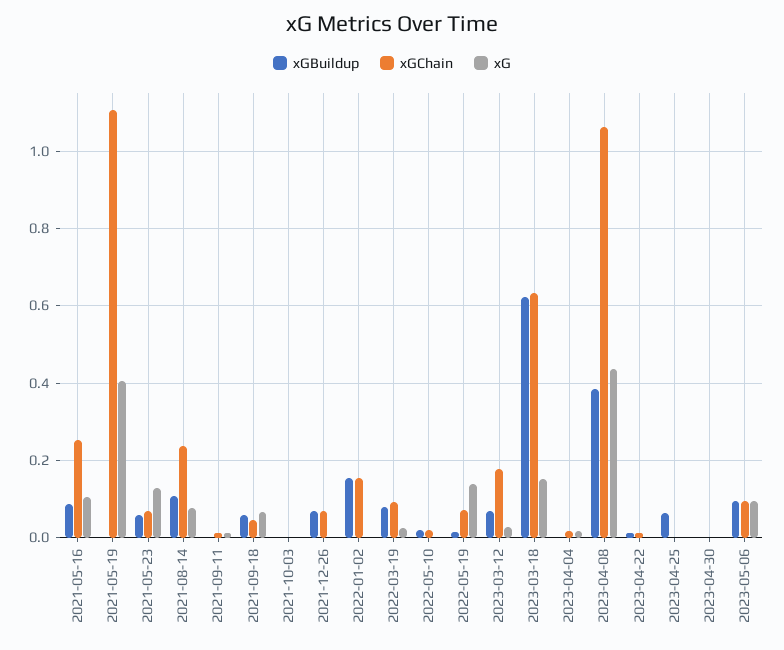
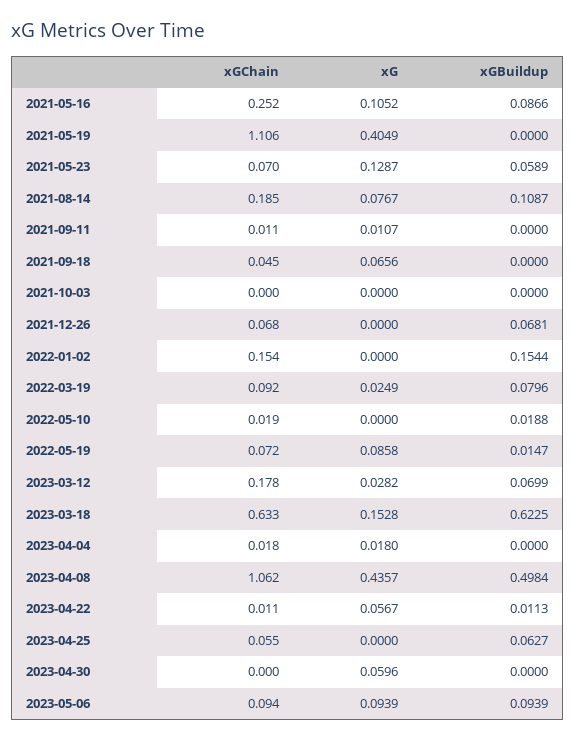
xGChain, 2021-08-14: 0.24 -> 0.185
xGBuildup, 2021-09-18: 0.06 -> 0
xG, 2022-05-19: 0.14 -> 0.0858
xGBuildup, 2023-04-08: 0.38 -> 0.4984
xG, 2023-04-22: 0 -> 0.0567
xGChain, 2023-04-25: 0 -> 0.055
xG, 2023-04-30: 0 -> 0.0596

